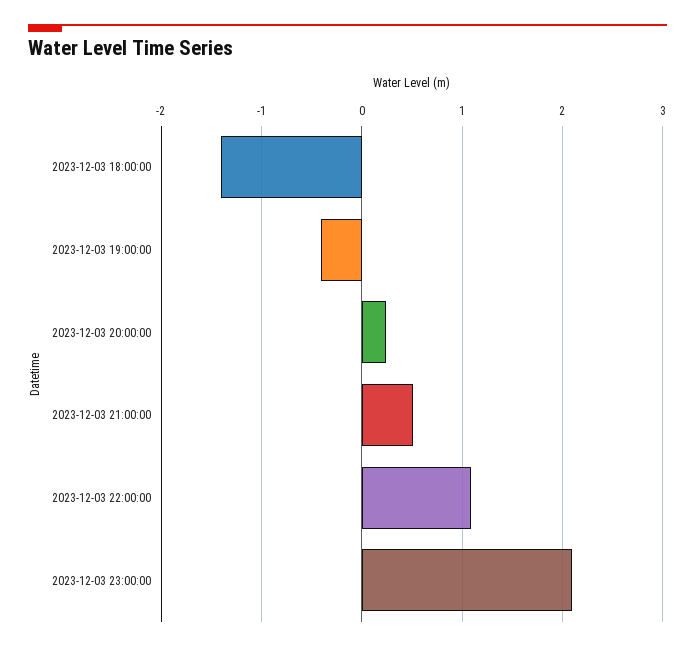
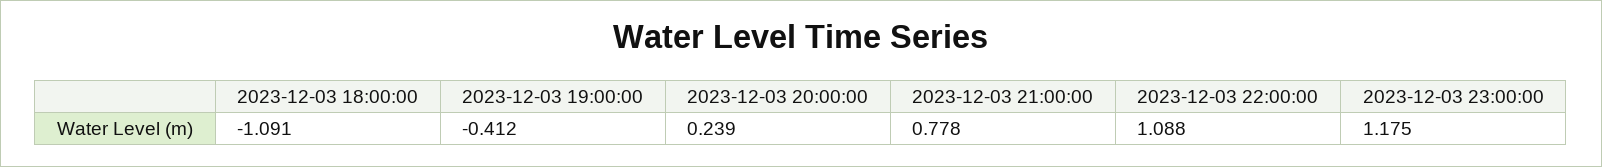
2023-12-03 18:00:00: -1.4 -> -1.091
2023-12-03 21:00:00: 0.5 -> 0.778
2023-12-03 23:00:00: 2.1 -> 1.175

